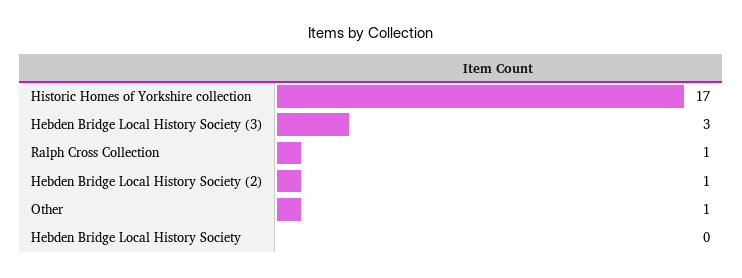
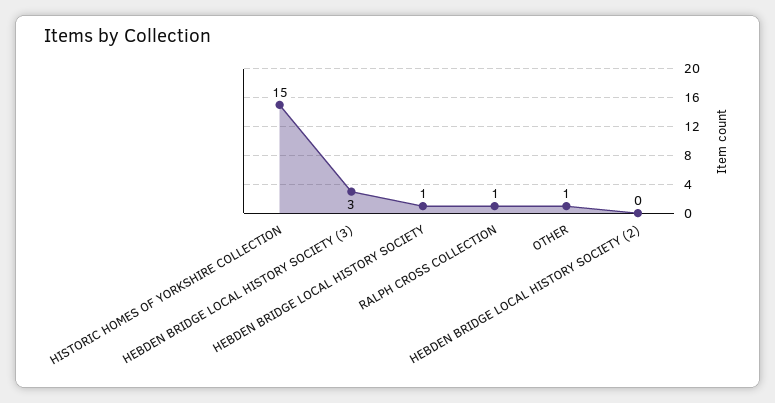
Historic Homes of Yorkshire collection: 17 -> 15
Hebden Bridge Local History Society (2): 1 -> 0
Hebden Bridge Local History Society: 0 -> 1

